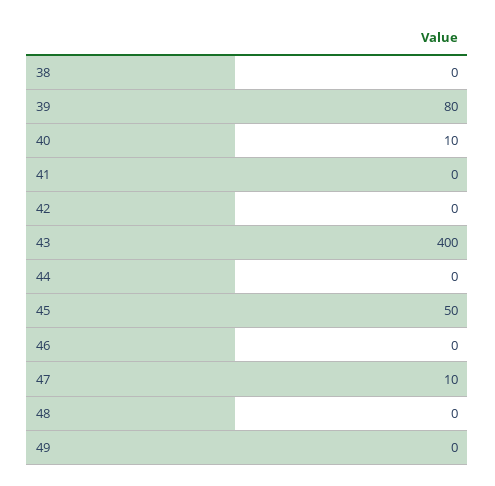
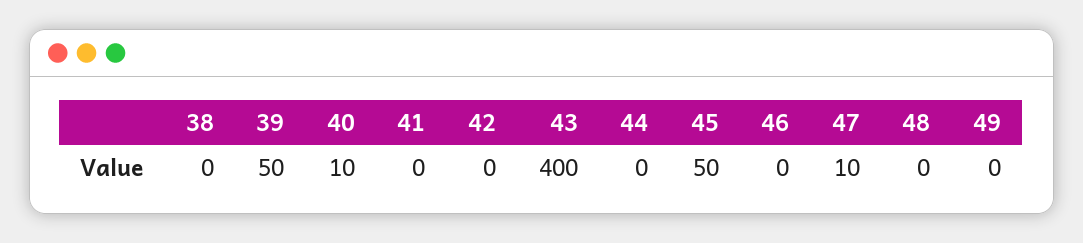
39: 80 -> 50

